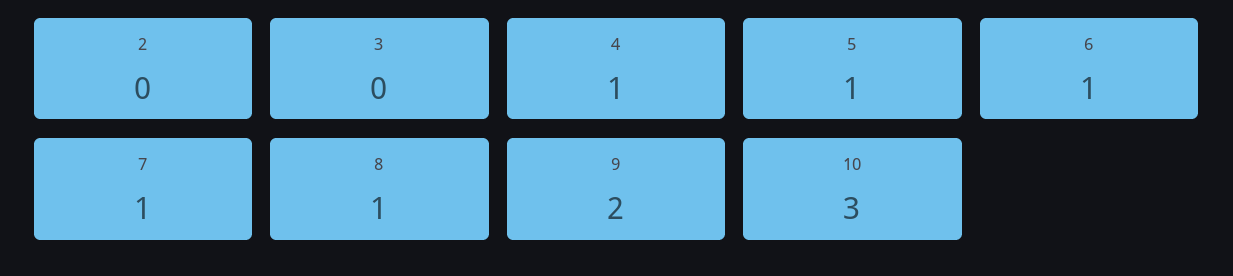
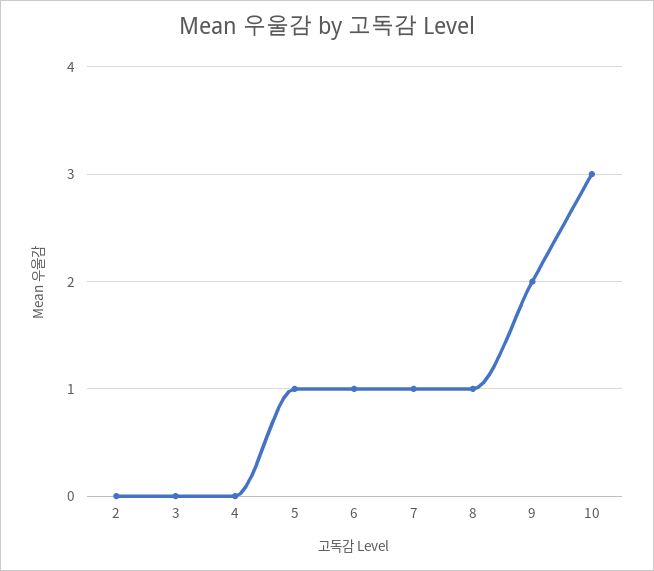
4: 1 -> 0

